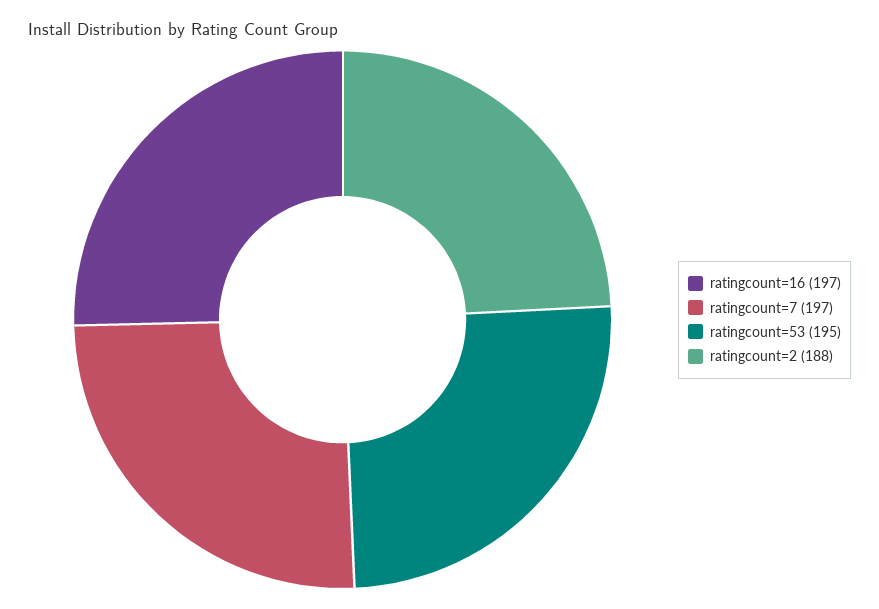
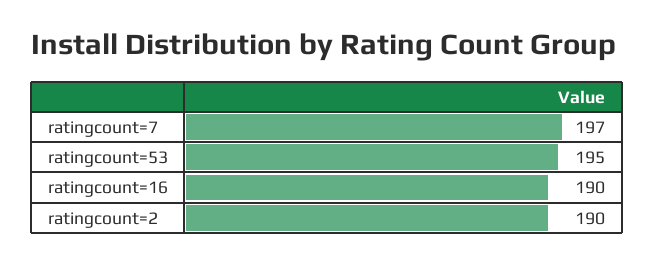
ratingcount=16: 197 -> 190
ratingcount=2: 188 -> 190

